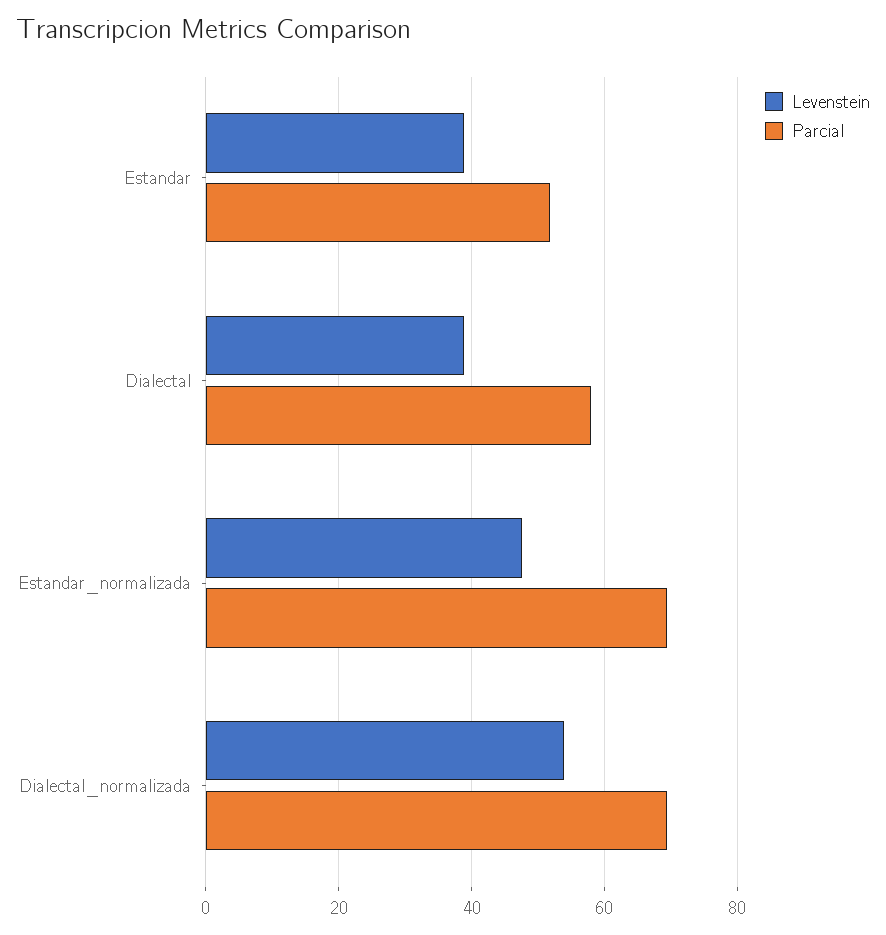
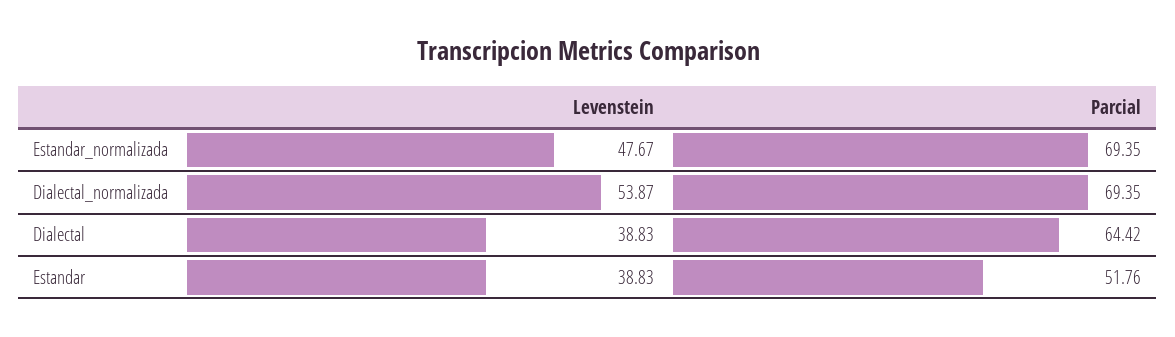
Parcial, Dialectal: 58 -> 64.42

